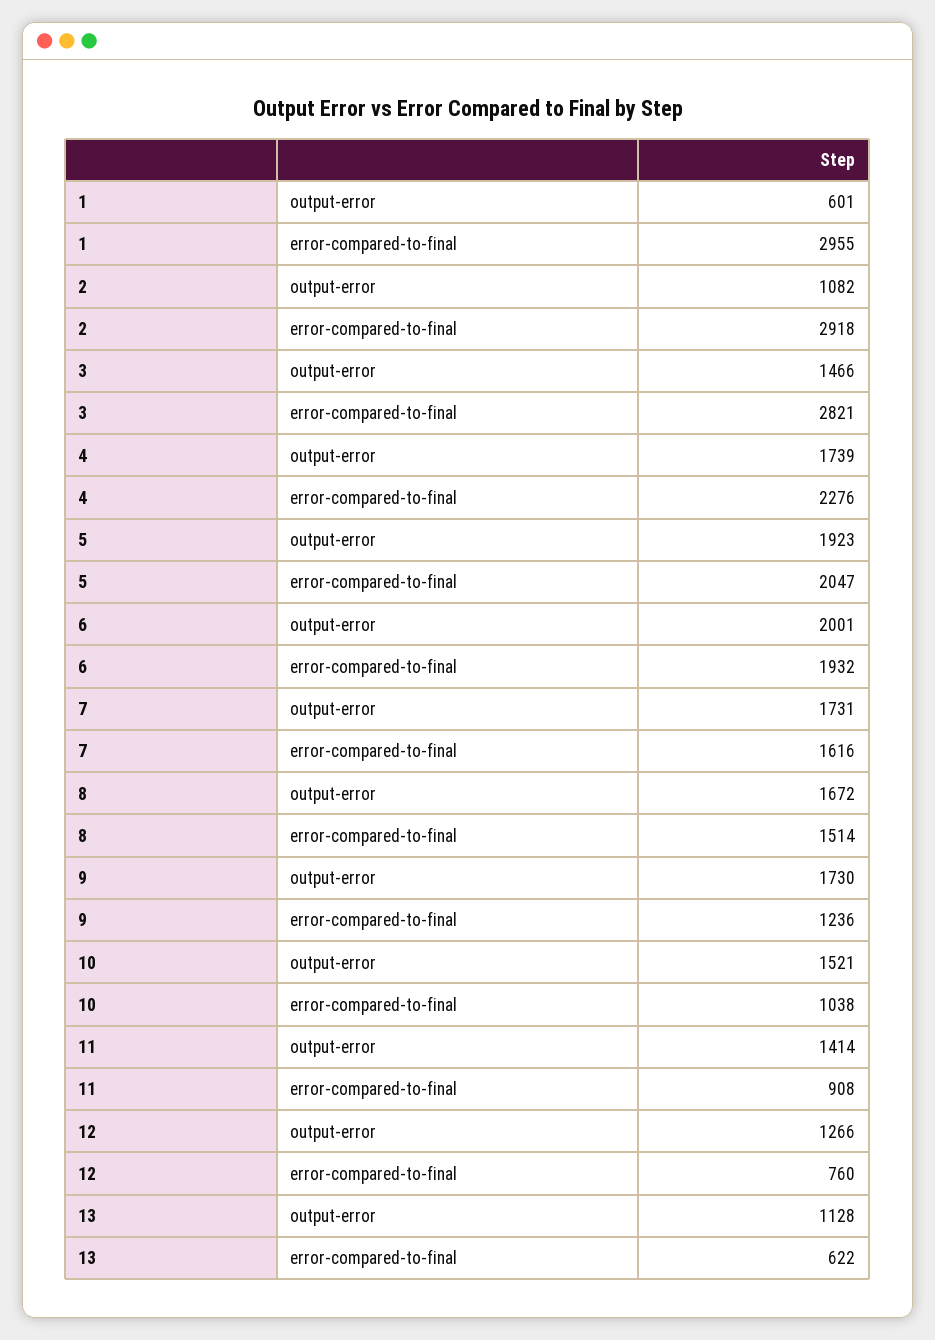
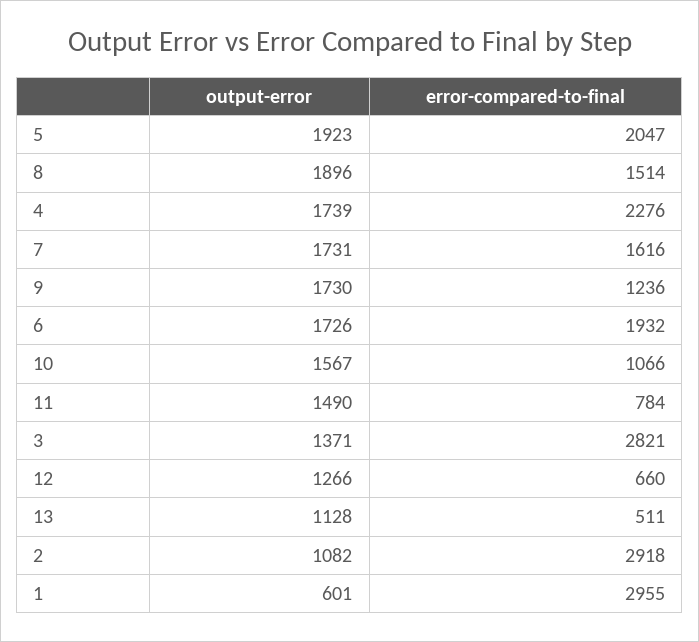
3, output-error: 1466 -> 1371
6, output-error: 2001 -> 1726
8, output-error: 1672 -> 1896
10, output-error: 1521 -> 1567
10, error-compared-to-final: 1038 -> 1066
11, output-error: 1414 -> 1490
11, error-compared-to-final: 908 -> 784
12, error-compared-to-final: 760 -> 660
13, error-compared-to-final: 622 -> 511

